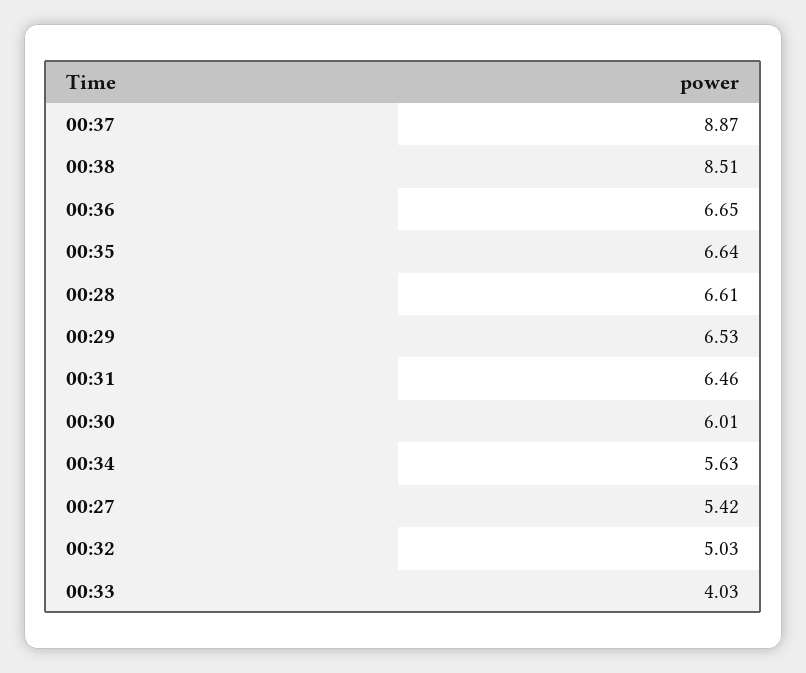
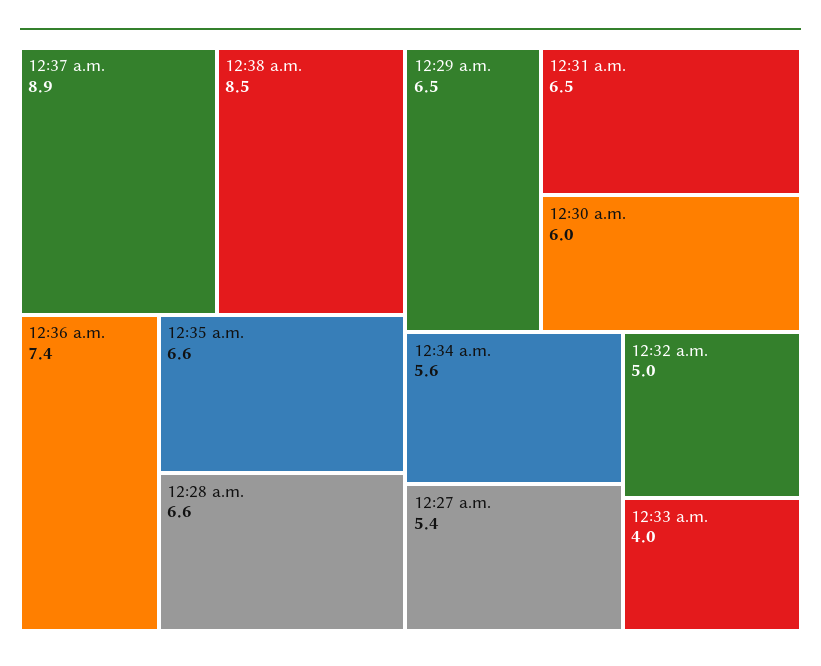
00:36: 6.65 -> 7.4

